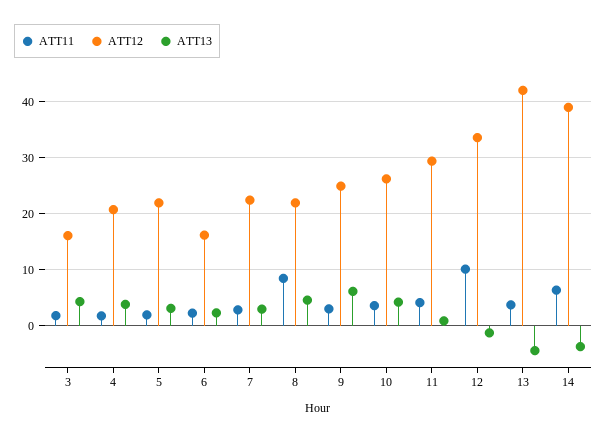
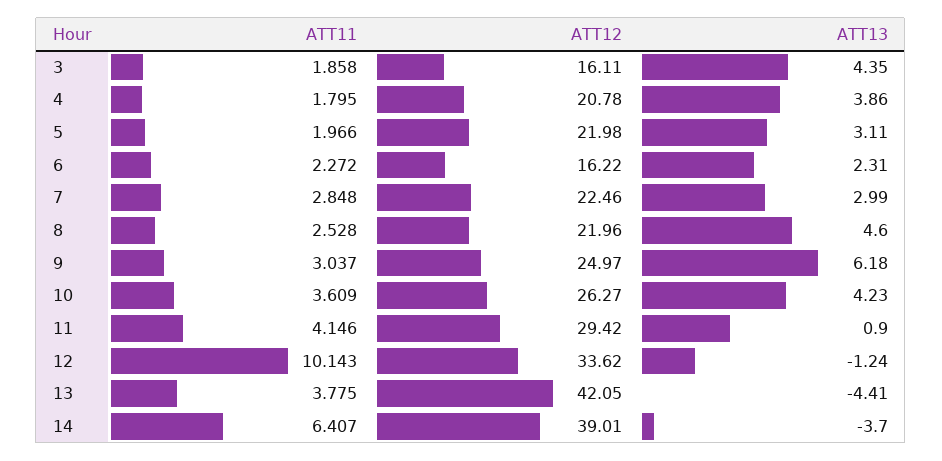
ATT11, 8: 8 -> 2.528

